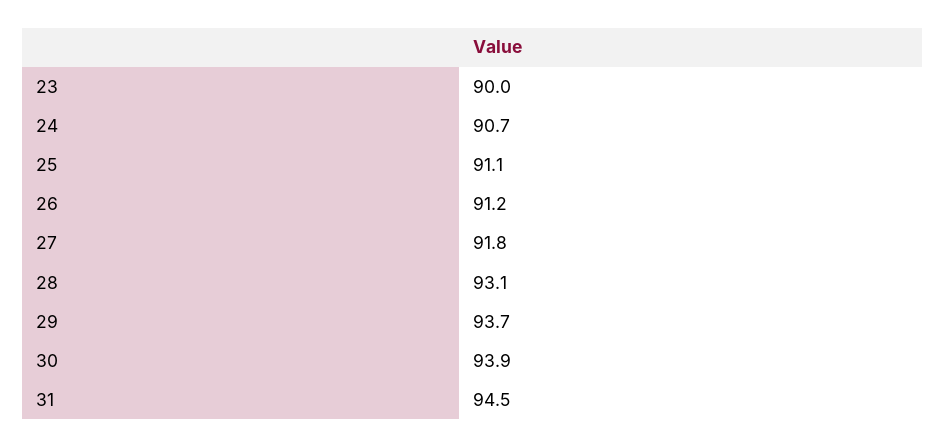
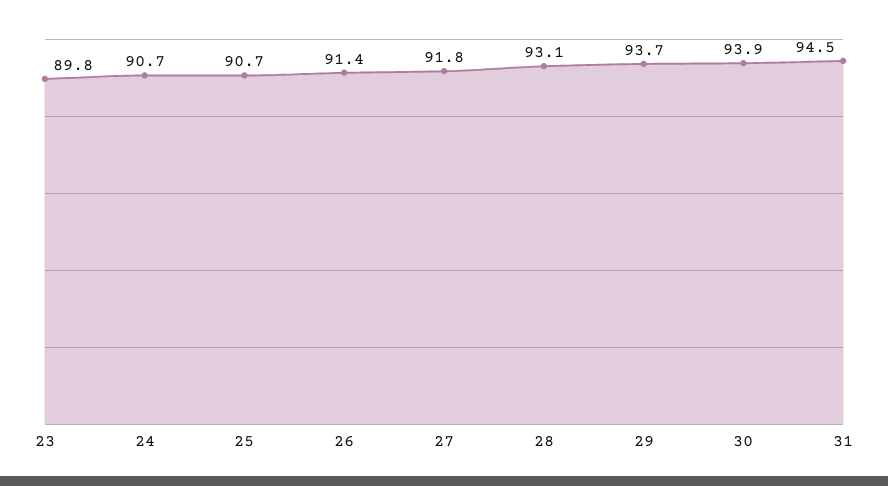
23: 90 -> 89.8
25: 91.1 -> 90.7
26: 91.2 -> 91.4

